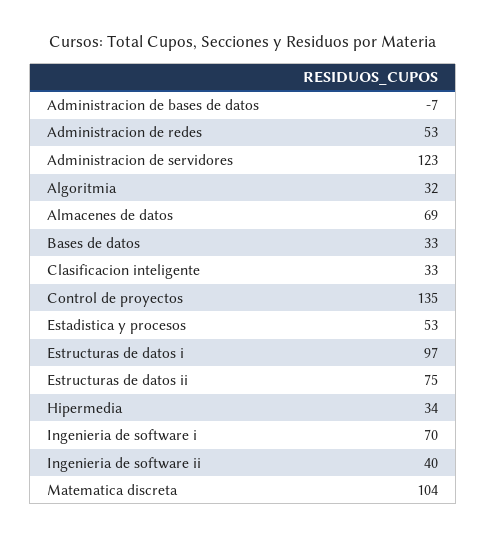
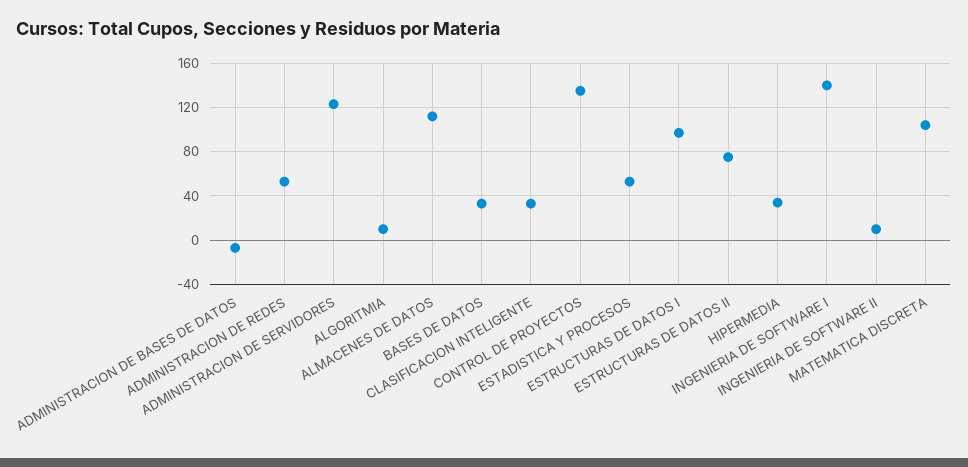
Algoritmia: 32 -> 10
Almacenes de datos: 69 -> 110
Ingenieria de software i: 70 -> 140
Ingenieria de software ii: 40 -> 10

